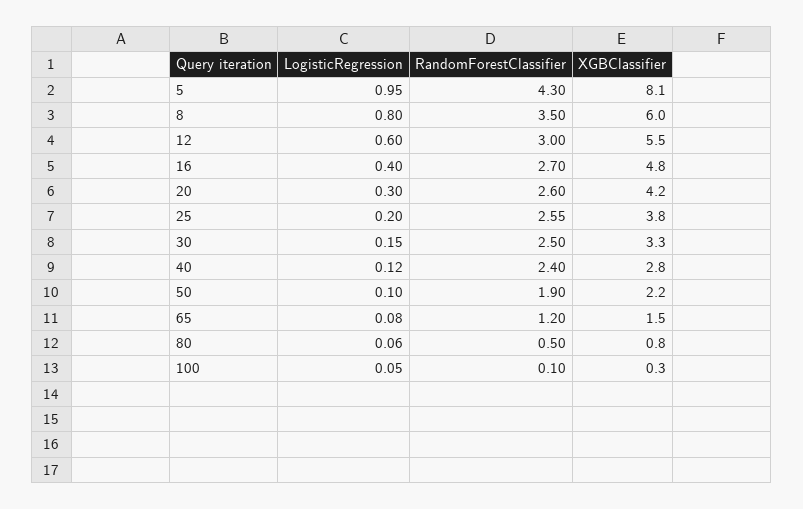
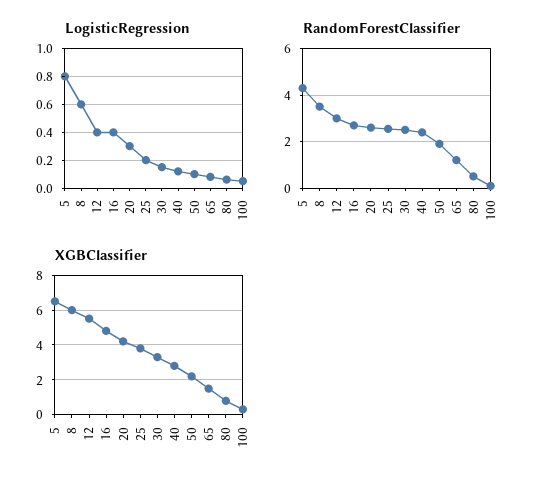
LogisticRegression, 5: 0.95 -> 0.8
XGBClassifier, 5: 8.1 -> 6.5
LogisticRegression, 8: 0.8 -> 0.6
LogisticRegression, 12: 0.6 -> 0.4

